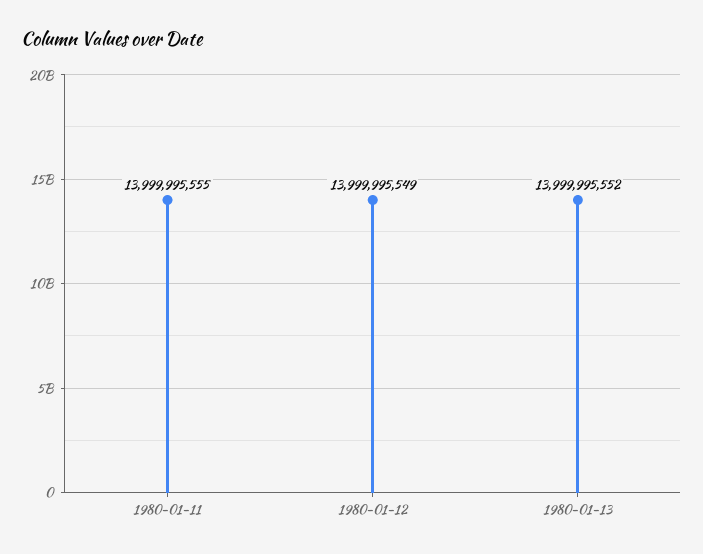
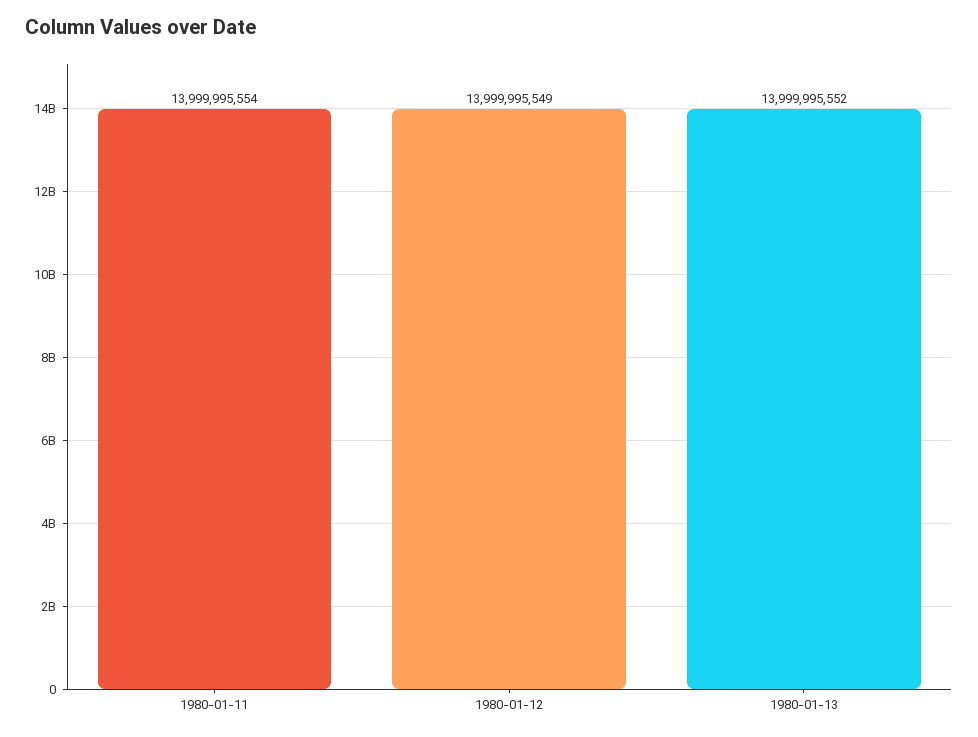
1980-01-11: 13999995555 -> 13999995554

